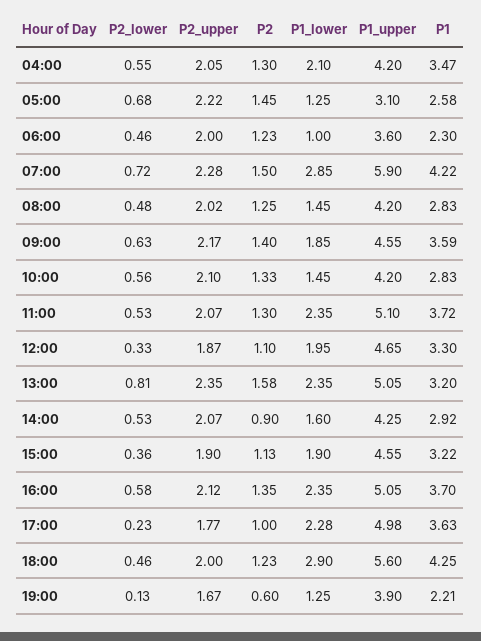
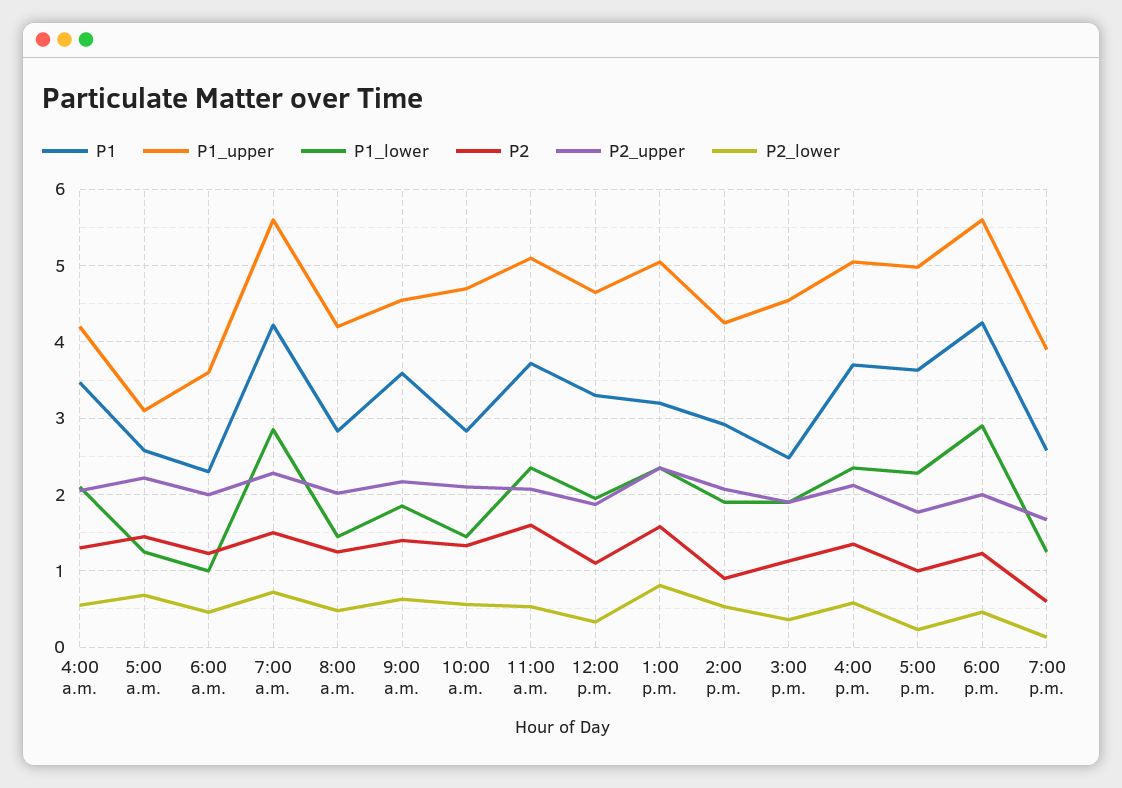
P1_upper, 07:00: 5.9 -> 5.6
P1_upper, 10:00: 4.2 -> 4.7
P2, 11:00: 1.3 -> 1.6
P1_lower, 14:00: 1.6 -> 1.9
P1, 15:00: 3.22 -> 2.5
P1, 19:00: 2.21 -> 2.6

